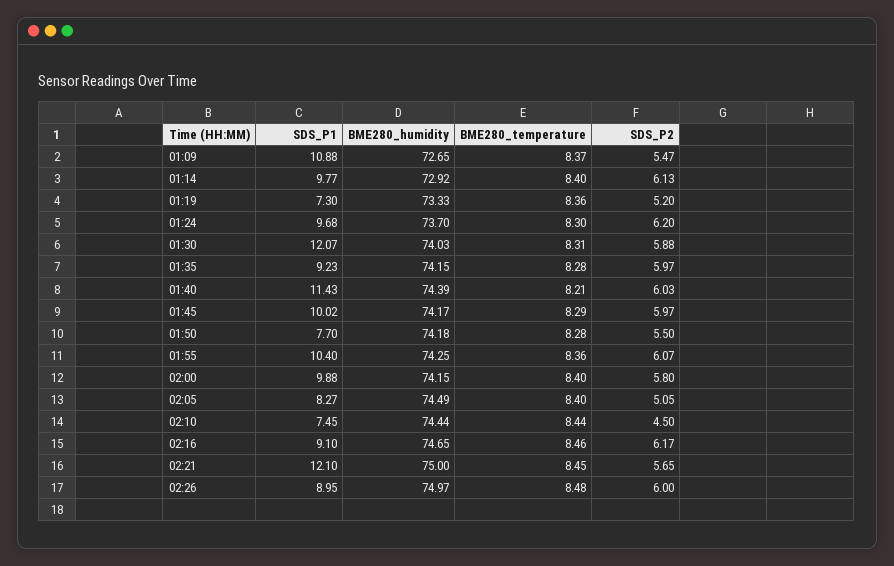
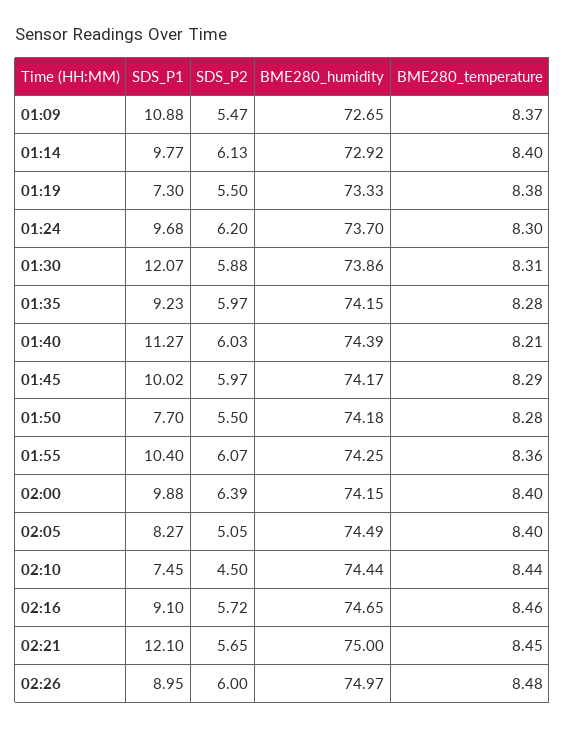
BME280_temperature, 01:19: 8.36 -> 8.38
SDS_P2, 01:19: 5.2 -> 5.5
BME280_humidity, 01:30: 74.03 -> 73.86
SDS_P1, 01:40: 11.43 -> 11.27
SDS_P2, 02:00: 5.8 -> 6.39
SDS_P2, 02:16: 6.17 -> 5.72

